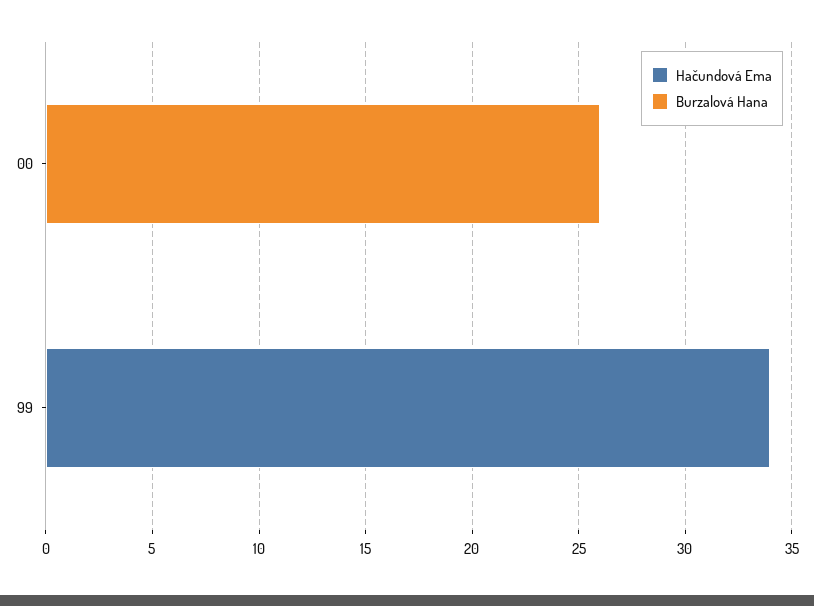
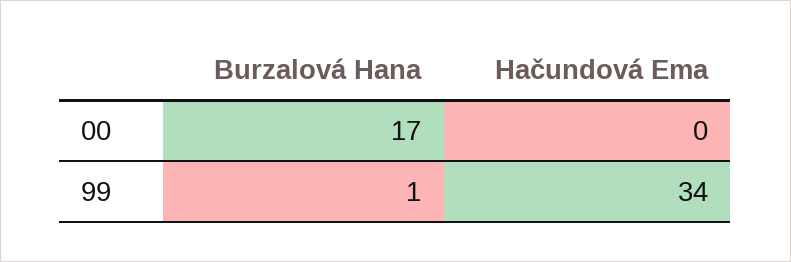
Burzalová Hana, 00: 26 -> 17
Burzalová Hana, 99: 0 -> 1

